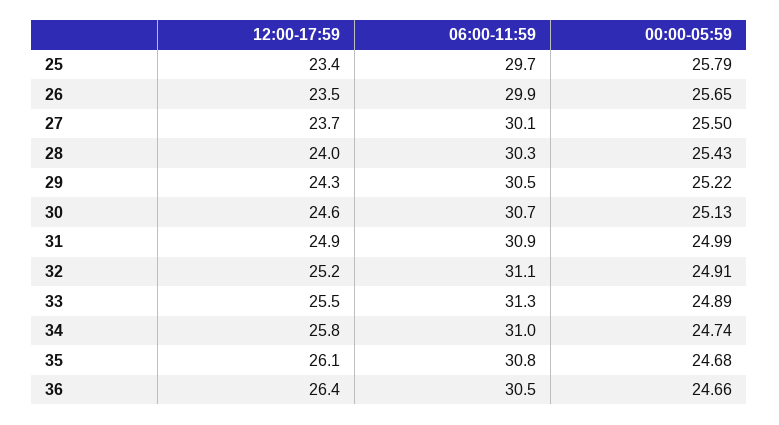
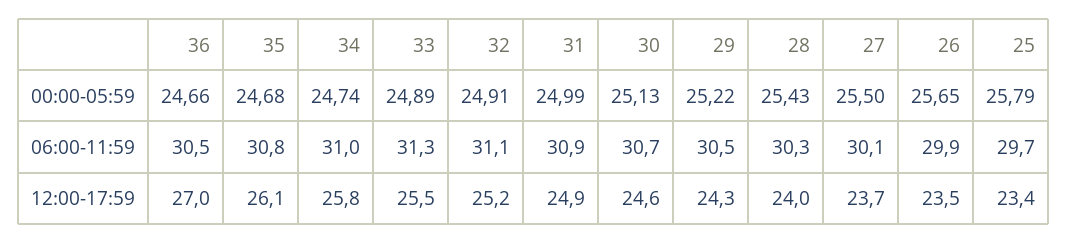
12:00-17:59, 36: 26.4 -> 27

